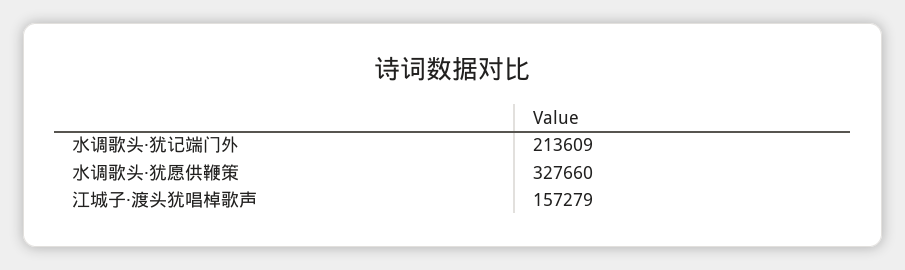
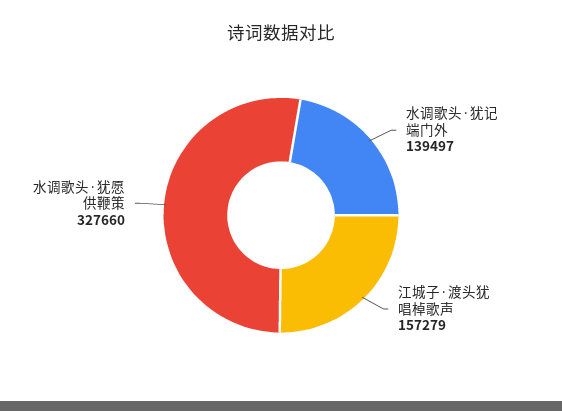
水调歌头·犹记端门外: 213609 -> 139497

